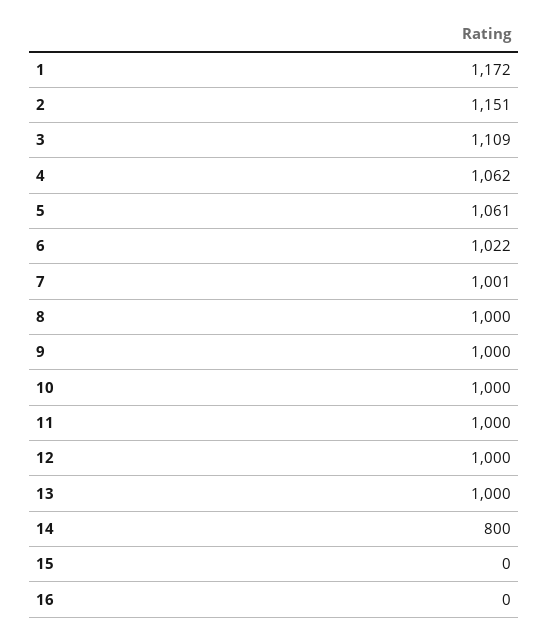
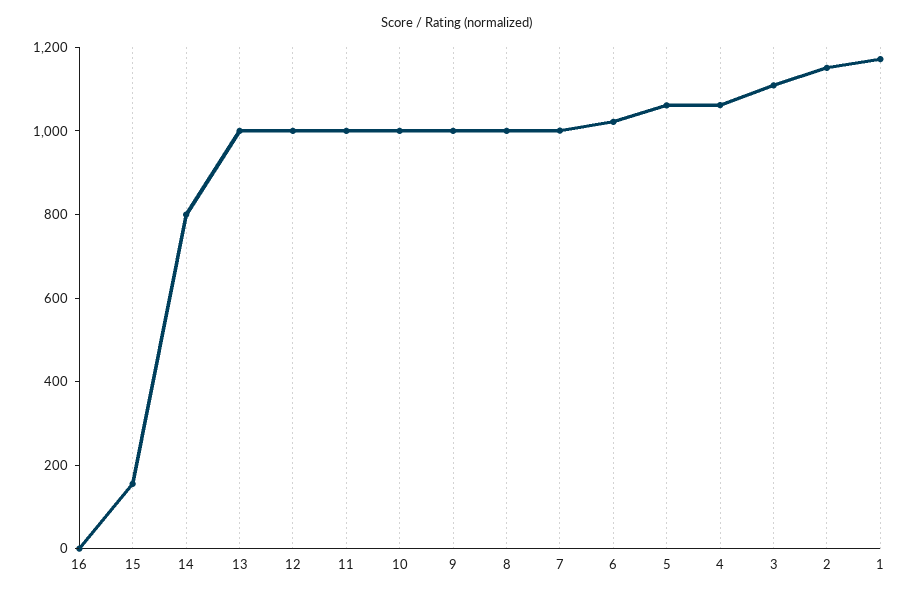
15: 0 -> 150

